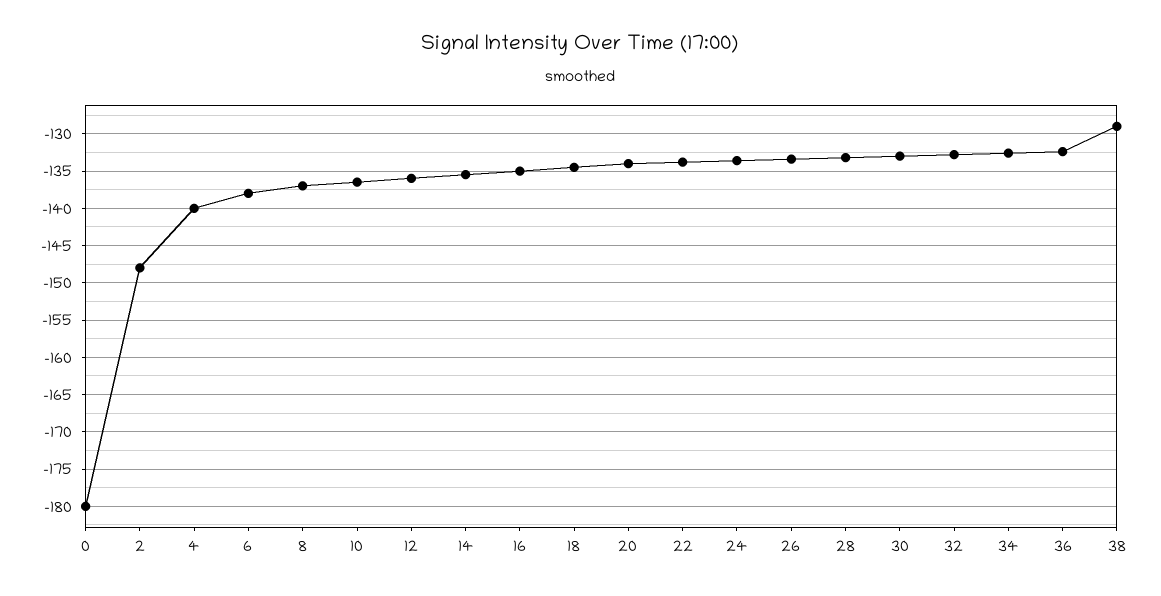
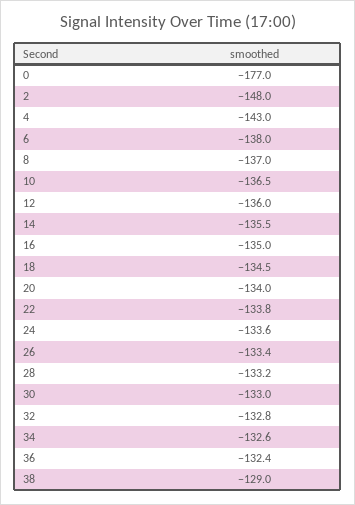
0: -180 -> -177
4: -140 -> -143

